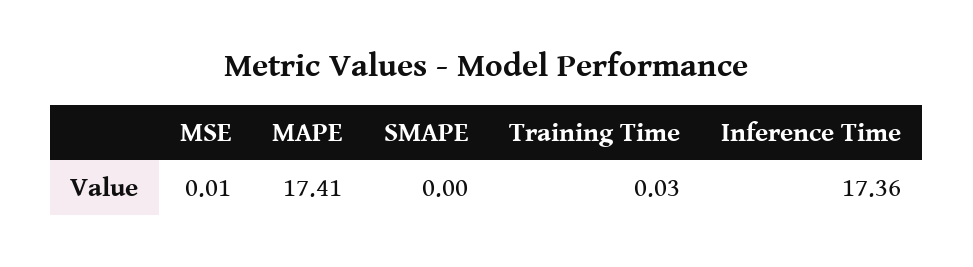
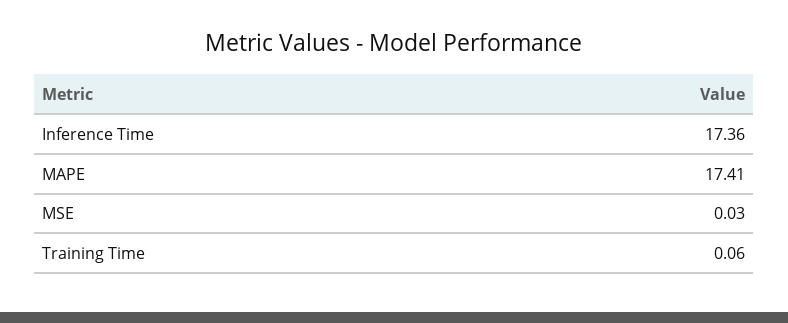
MSE: 0.01 -> 0.03
SMAPE: 0 -> none
Training Time: 0.03 -> 0.06

